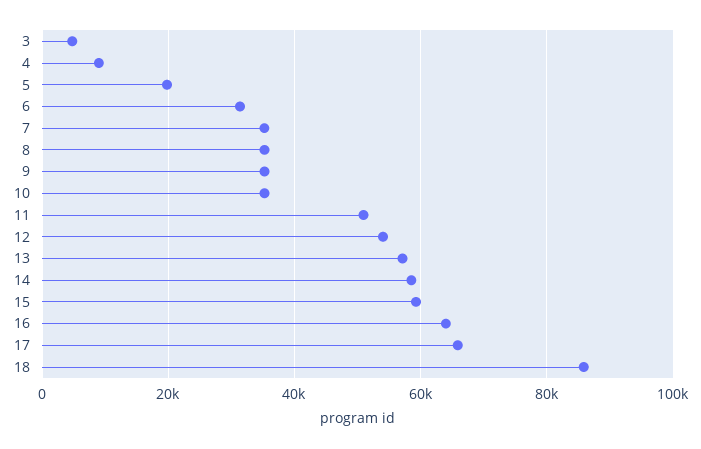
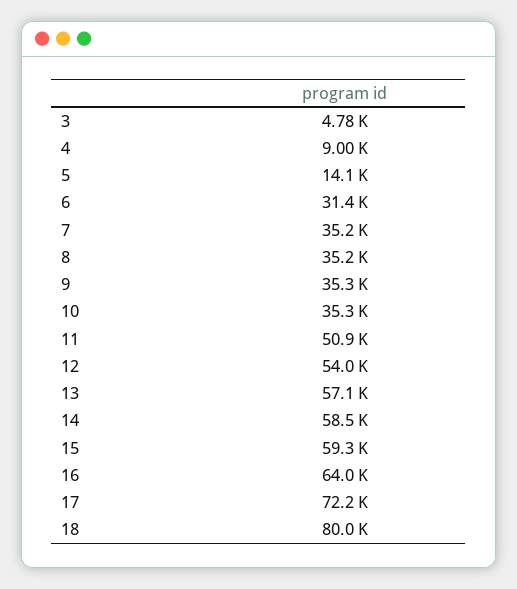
5: 20000 -> 14100
17: 66000 -> 72200
18: 86000 -> 80000

